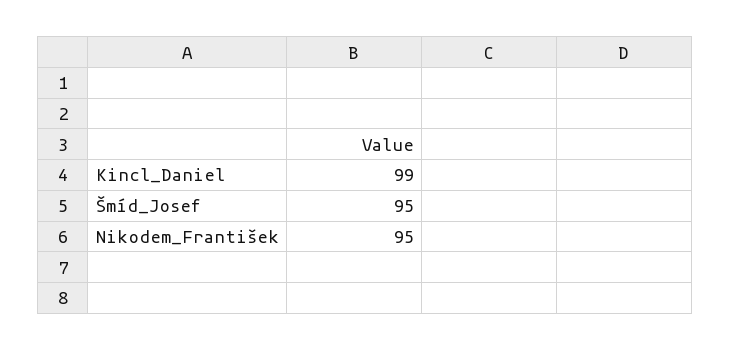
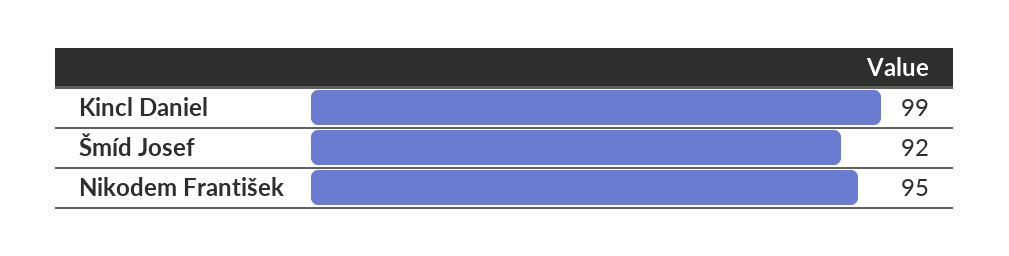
Šmíd_Josef: 95 -> 92

